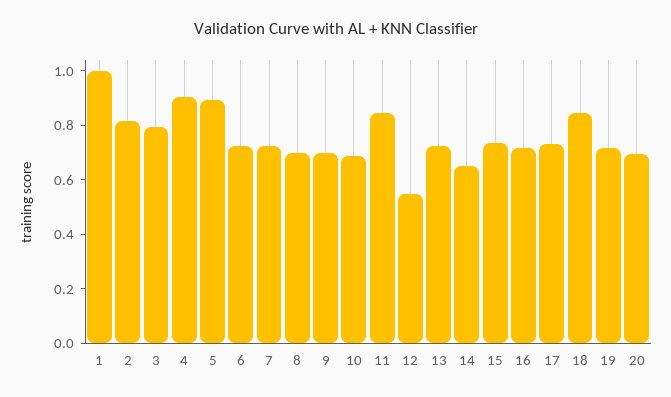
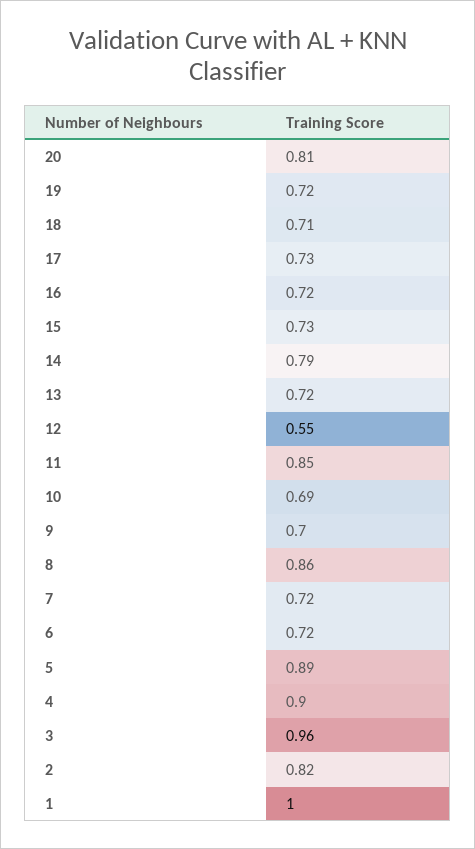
3: 0.8 -> 0.96
8: 0.7 -> 0.86
14: 0.65 -> 0.79
18: 0.85 -> 0.71
20: 0.7 -> 0.81

